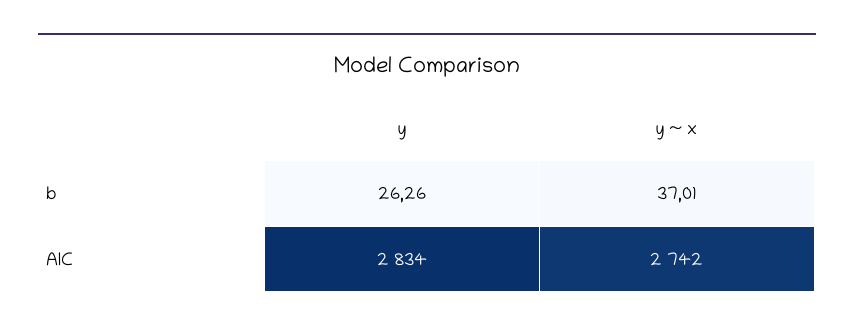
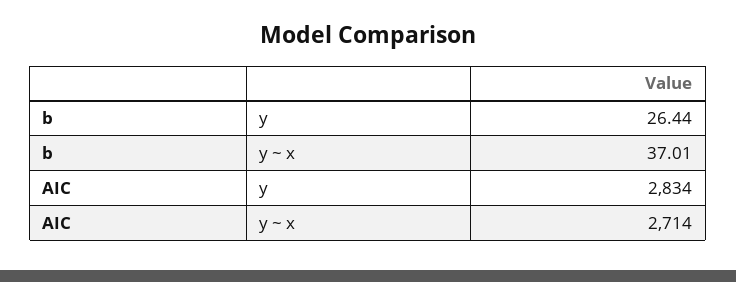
y, b: 26.26 -> 26.44
y ~ x, AIC: 2742 -> 2714

